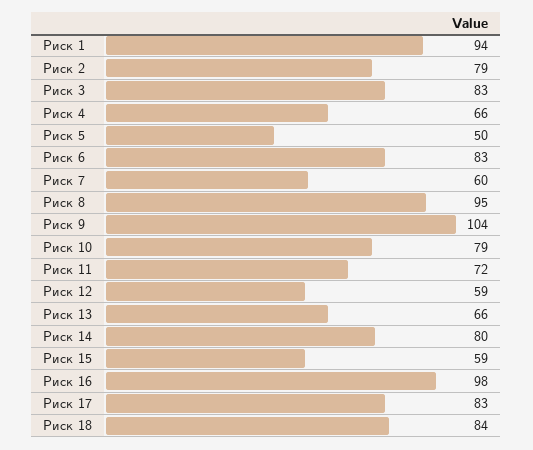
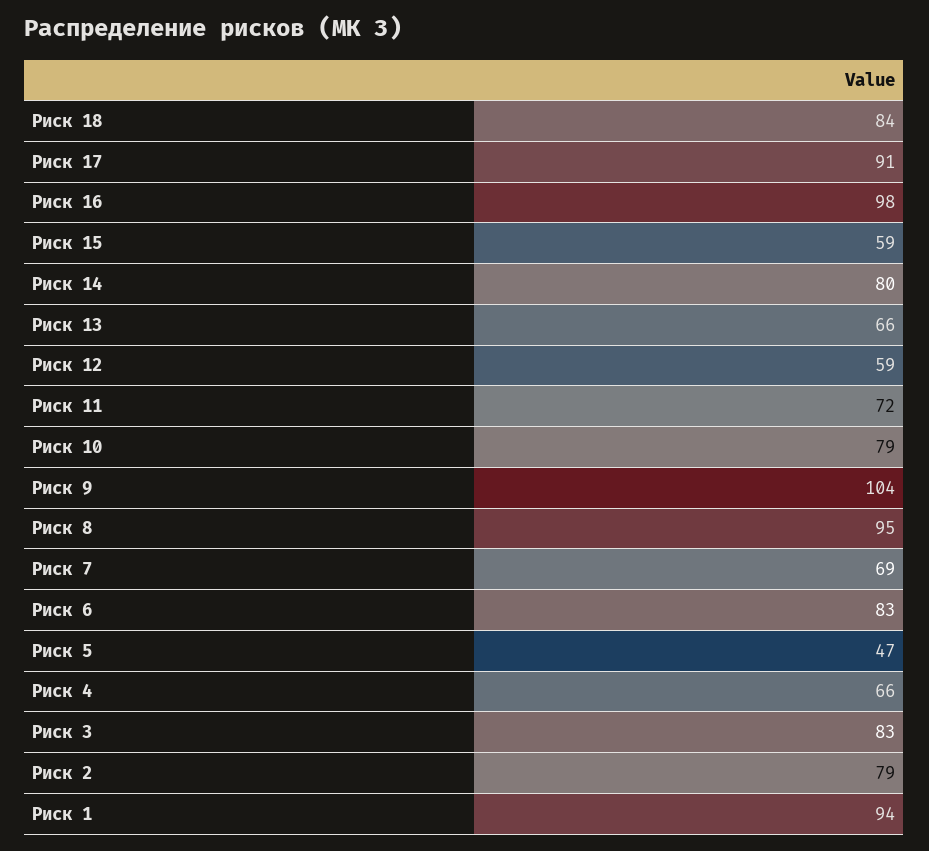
Риск 5: 50 -> 47
Риск 7: 60 -> 69
Риск 17: 83 -> 91

